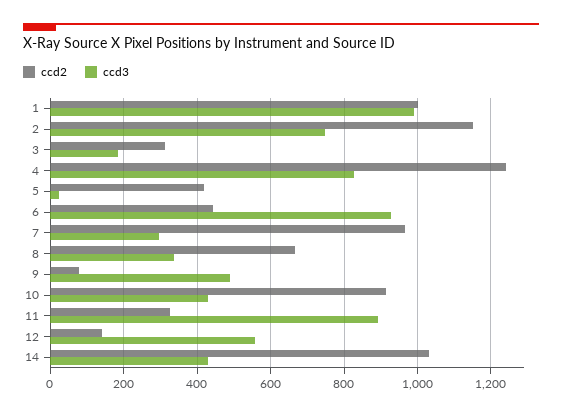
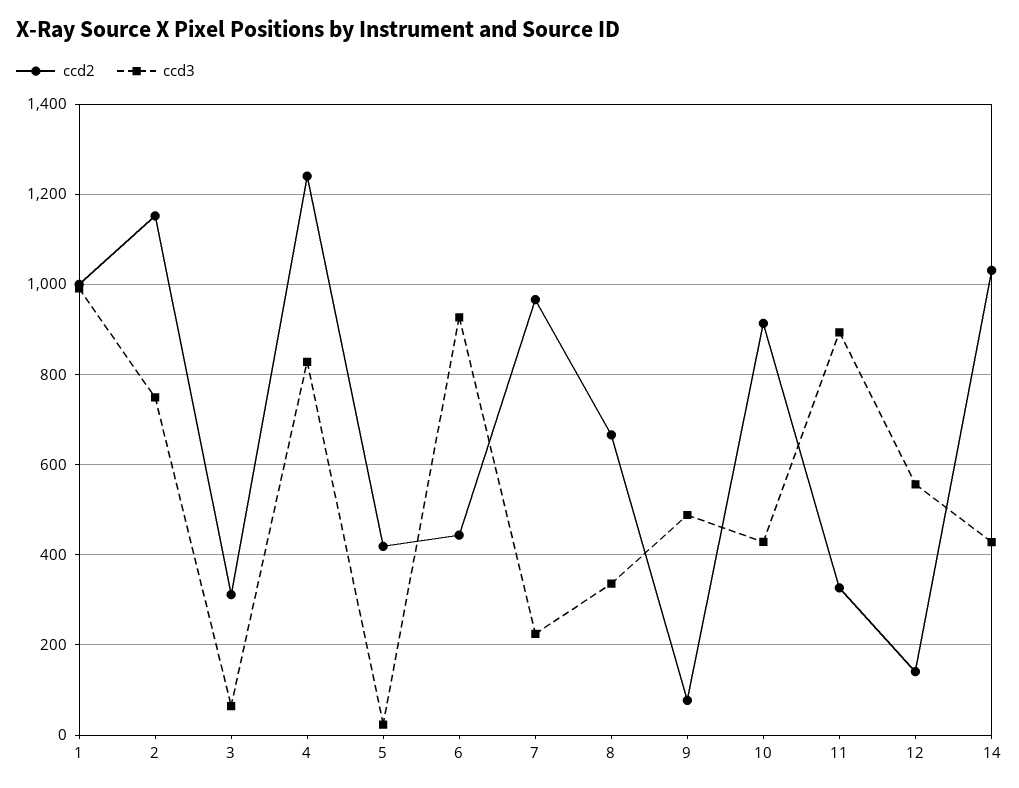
ccd3, 3: 180 -> 60
ccd3, 7: 300 -> 220

